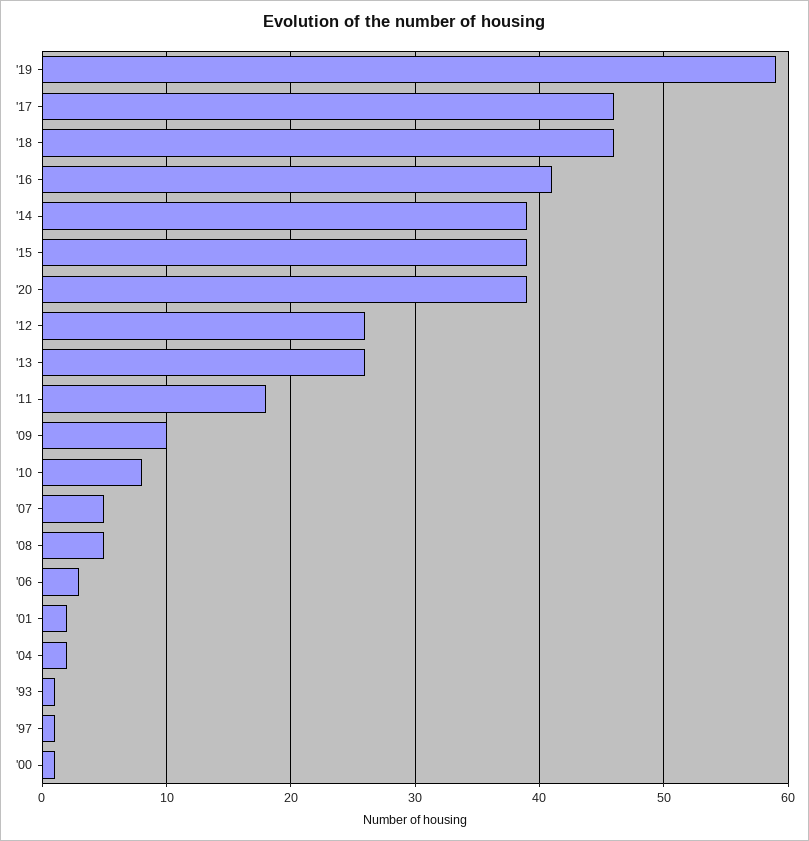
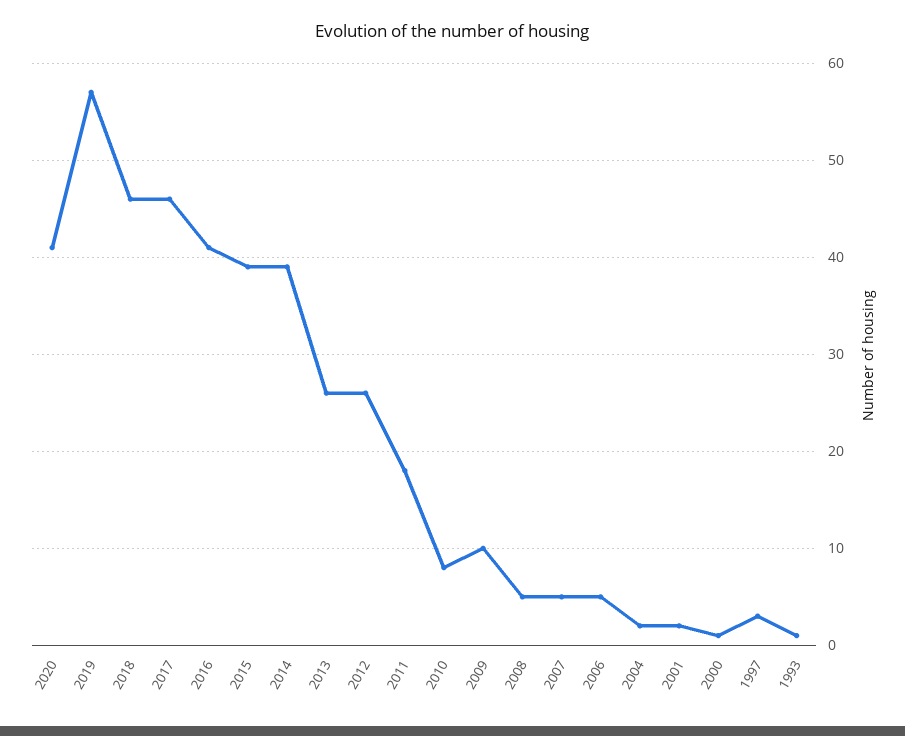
'19: 59 -> 57
'20: 39 -> 41
'06: 3 -> 5
'97: 1 -> 3

